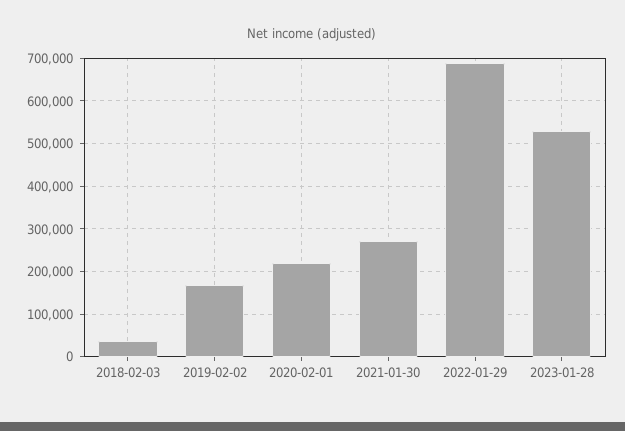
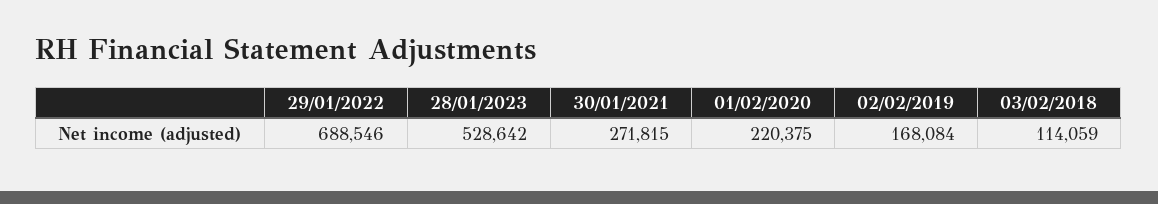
2018-02-03: 40000 -> 114059

